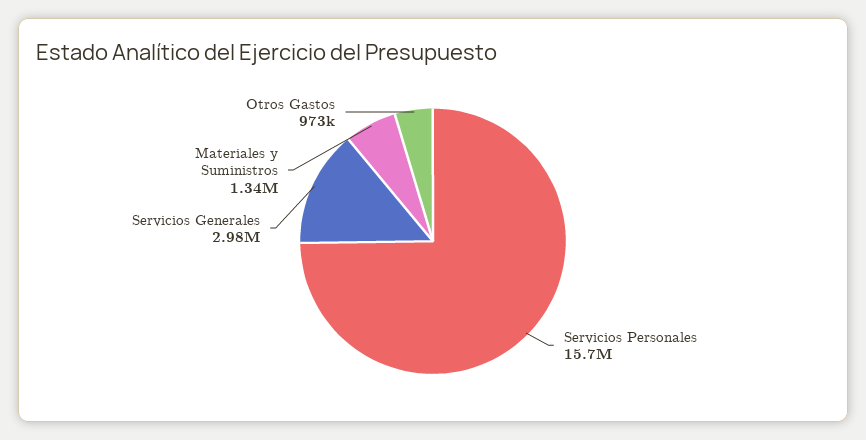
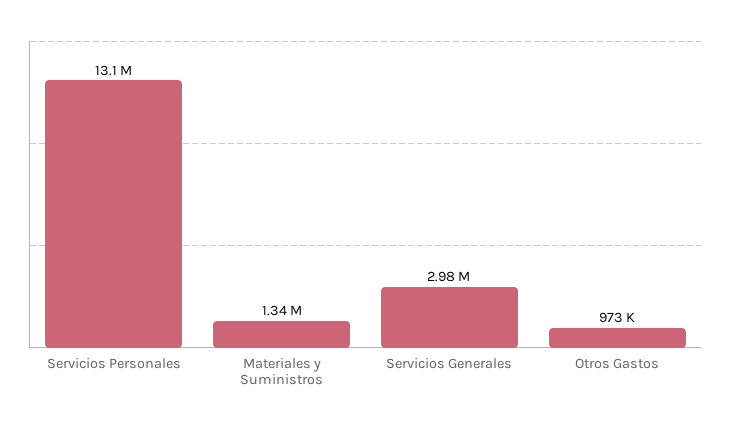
Servicios Personales: 15700000 -> 13100000

